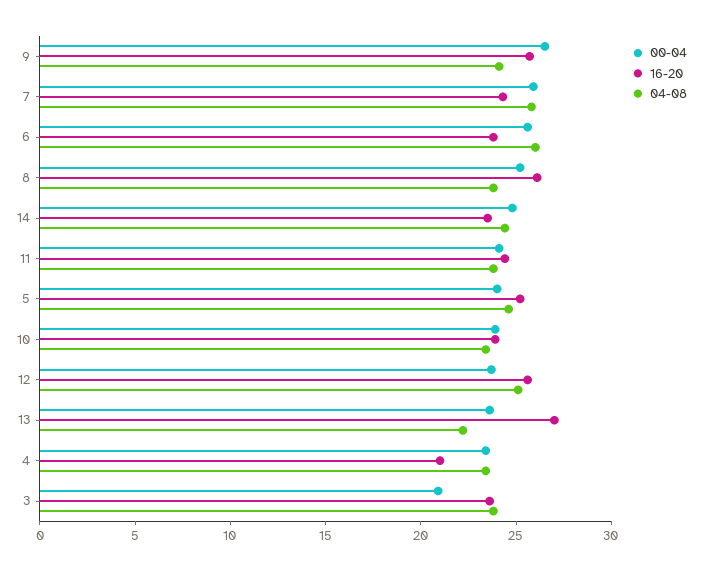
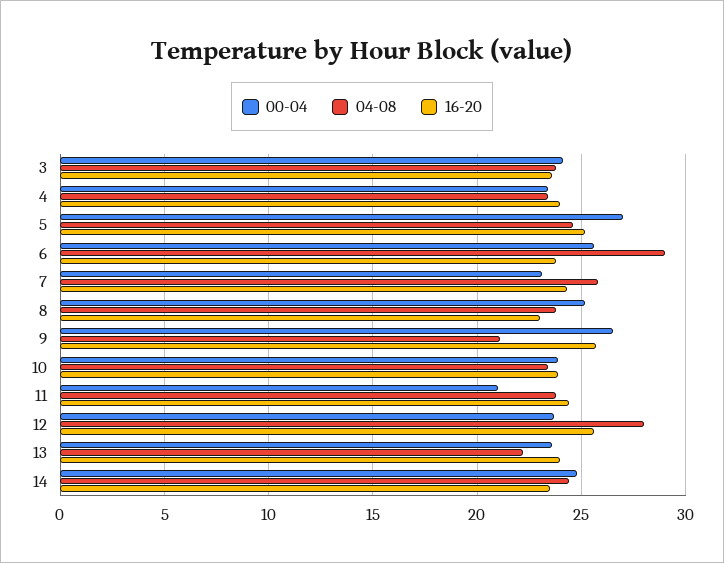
04-08, 9: 24 -> 21
00-04, 7: 26 -> 23
04-08, 6: 26 -> 29
16-20, 8: 26 -> 23
00-04, 11: 24 -> 21
00-04, 5: 24 -> 27
04-08, 12: 25 -> 28
16-20, 13: 27 -> 24
16-20, 4: 21 -> 24
00-04, 3: 21 -> 24

